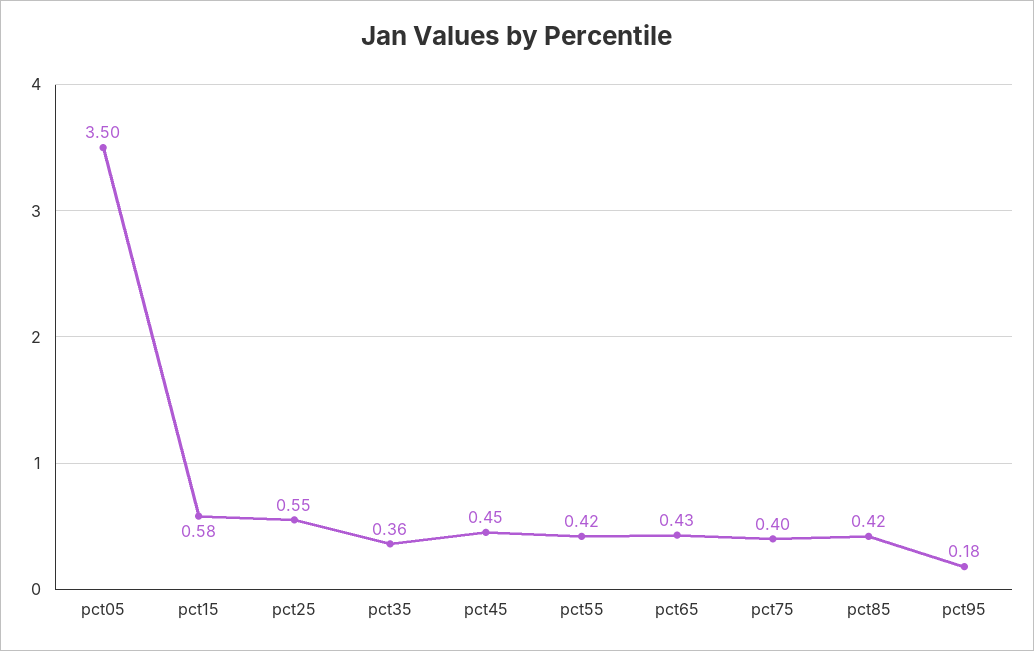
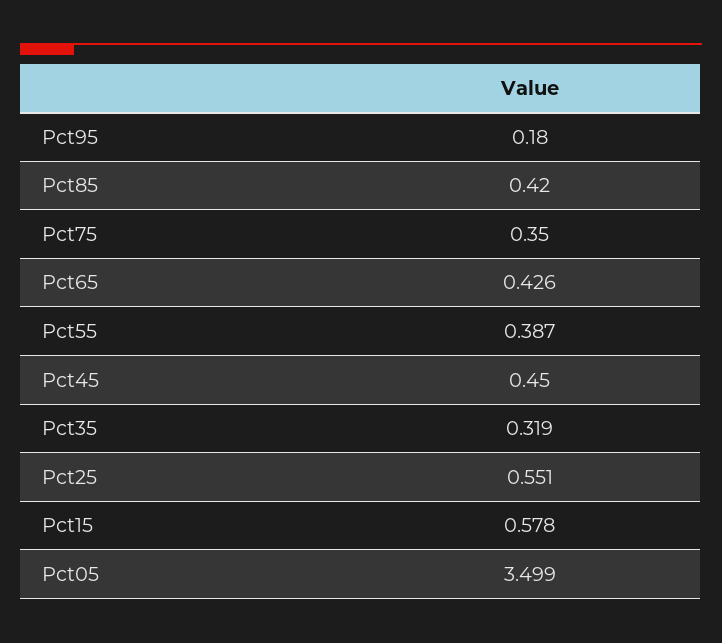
pct35: 0.36 -> 0.319
pct55: 0.42 -> 0.387
pct75: 0.4 -> 0.35

